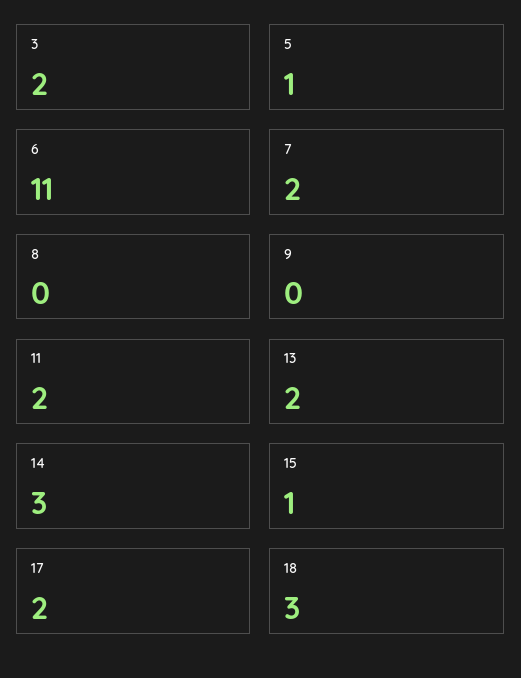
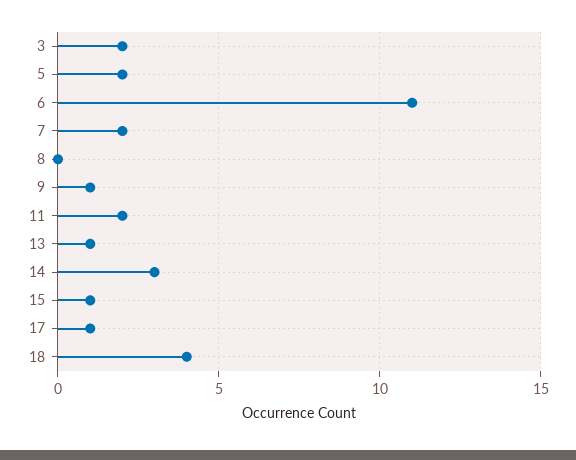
5: 1 -> 2
9: 0 -> 1
13: 2 -> 1
17: 2 -> 1
18: 3 -> 4

